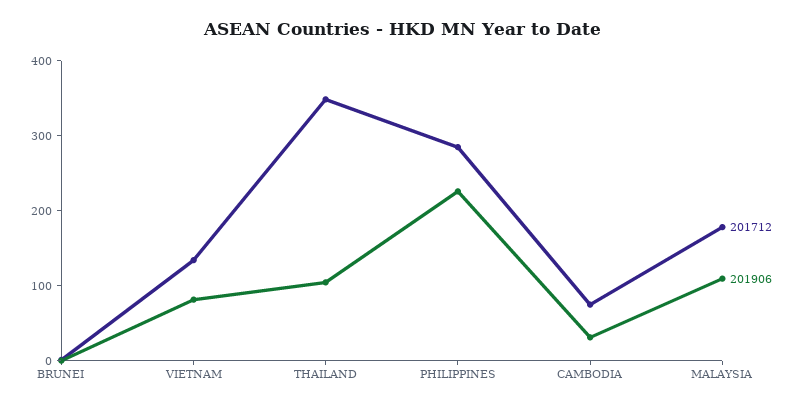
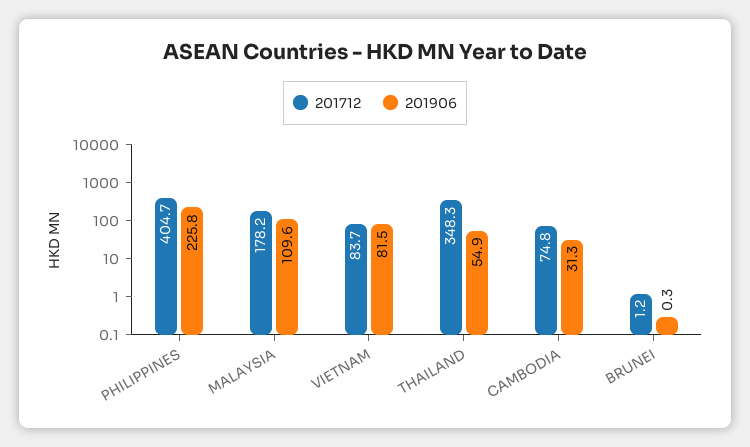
201712, VIETNAM: 140 -> 83.7
201906, THAILAND: 100 -> 54.9
201712, PHILIPPINES: 280 -> 404.7

